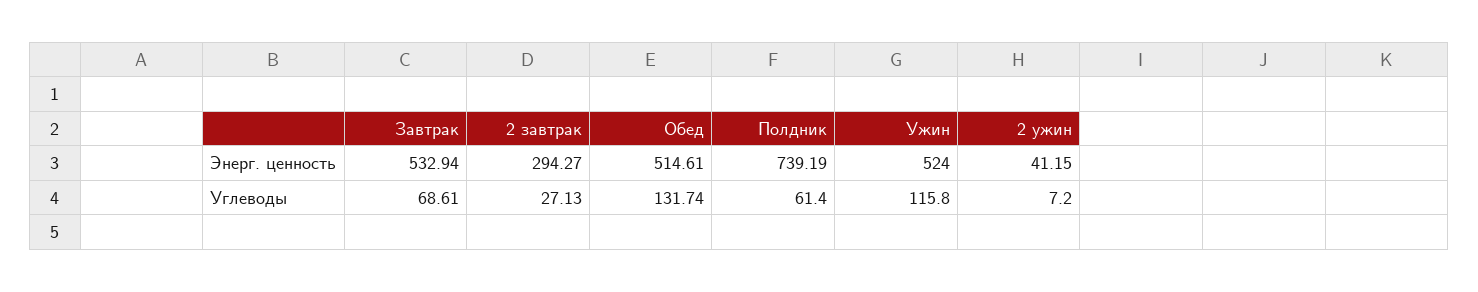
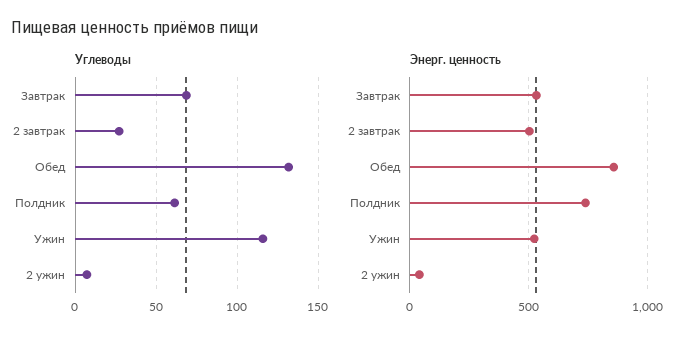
Энерг. ценность, 2 завтрак: 294.27 -> 500
Энерг. ценность, Обед: 514.61 -> 850

